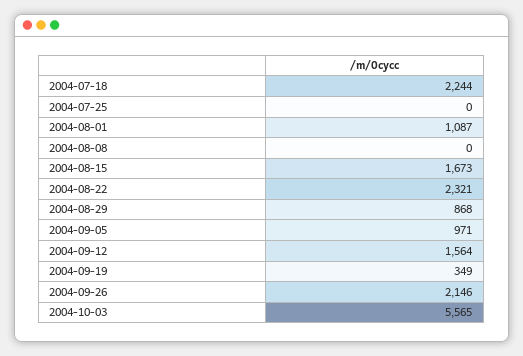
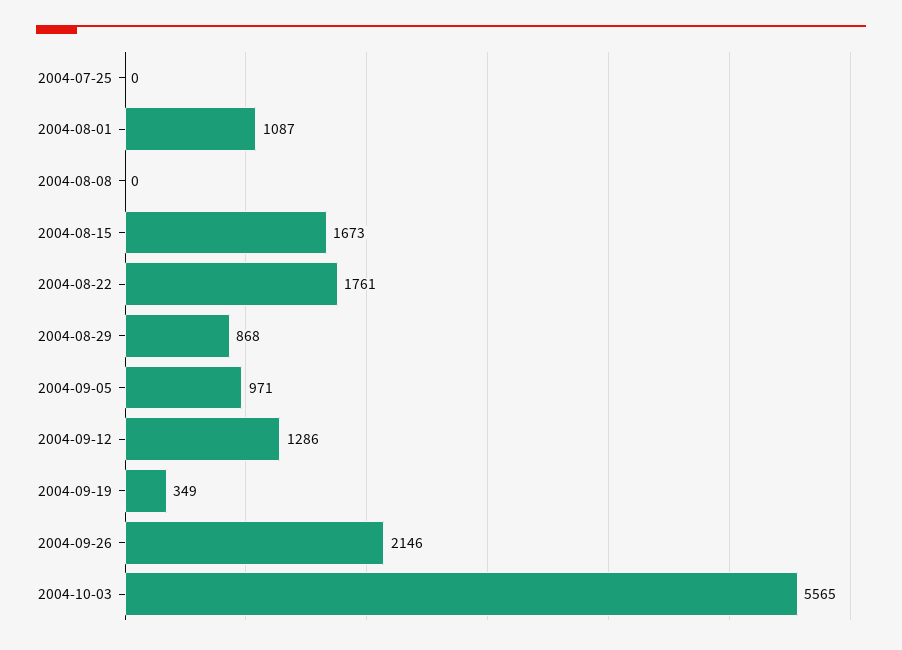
2004-07-18: 2244 -> none
2004-08-22: 2321 -> 1761
2004-09-12: 1564 -> 1286

